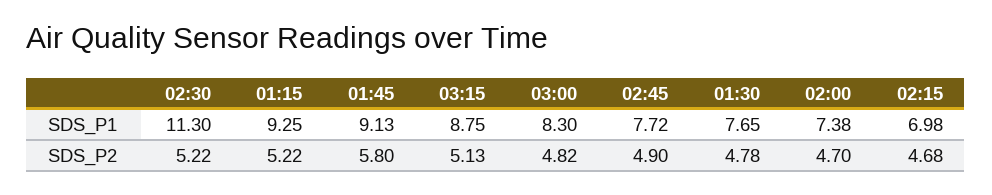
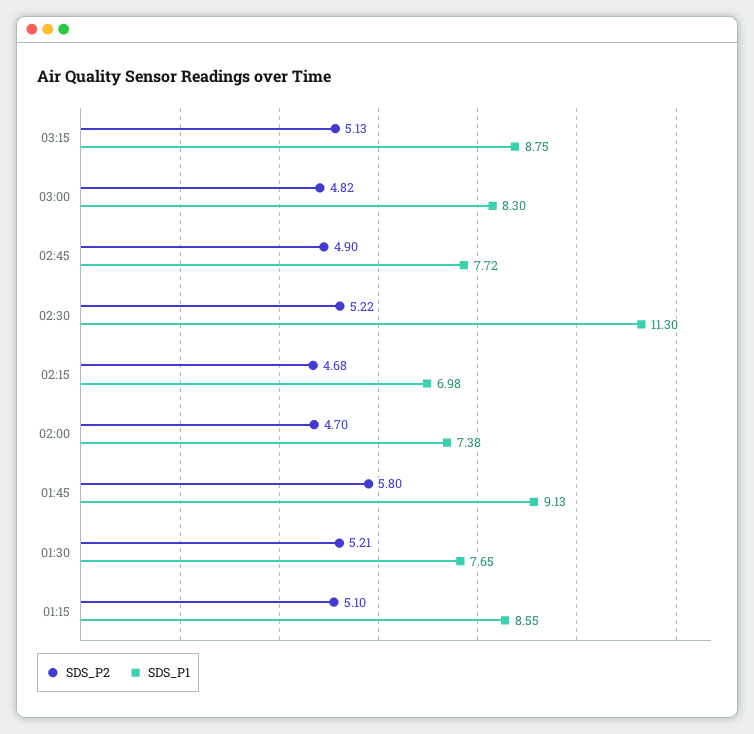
SDS_P1, 01:15: 9.25 -> 8.55
SDS_P2, 01:15: 5.22 -> 5.1
SDS_P2, 01:30: 4.78 -> 5.21

